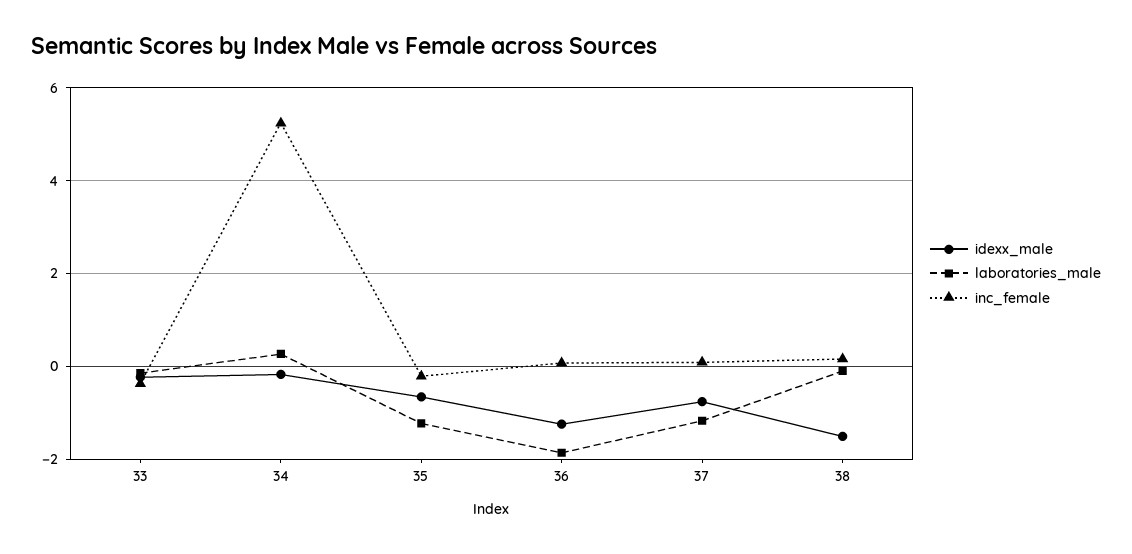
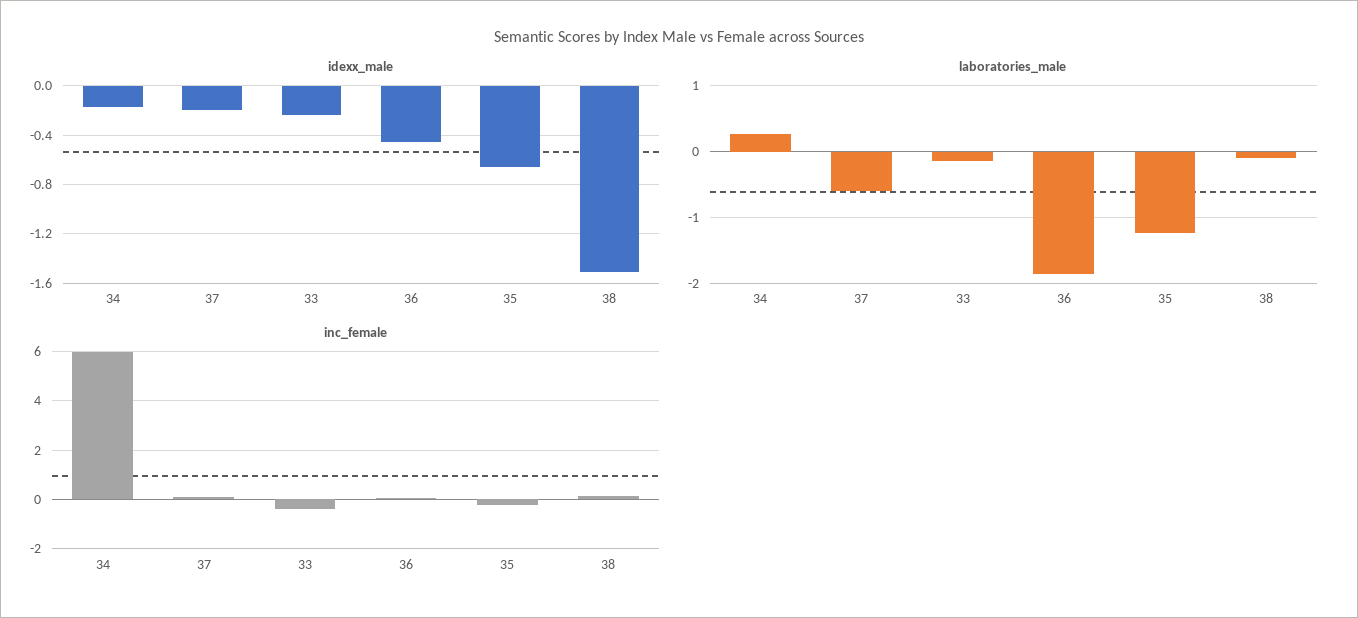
inc_female, 34: 5.2 -> 6
idexx_male, 36: -1.2 -> -0.45
idexx_male, 37: -0.8 -> -0.2
laboratories_male, 37: -1.2 -> -0.6

